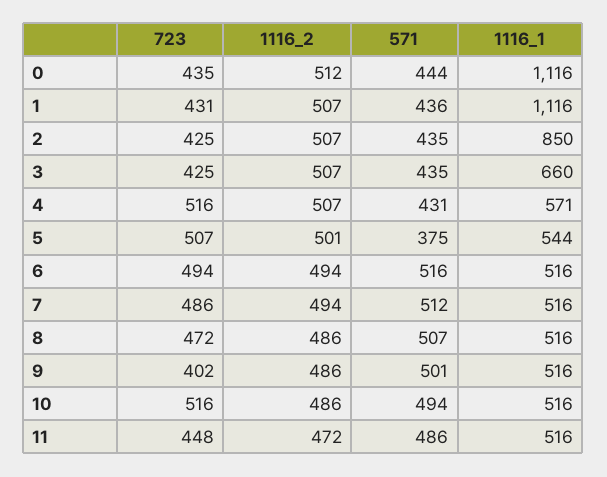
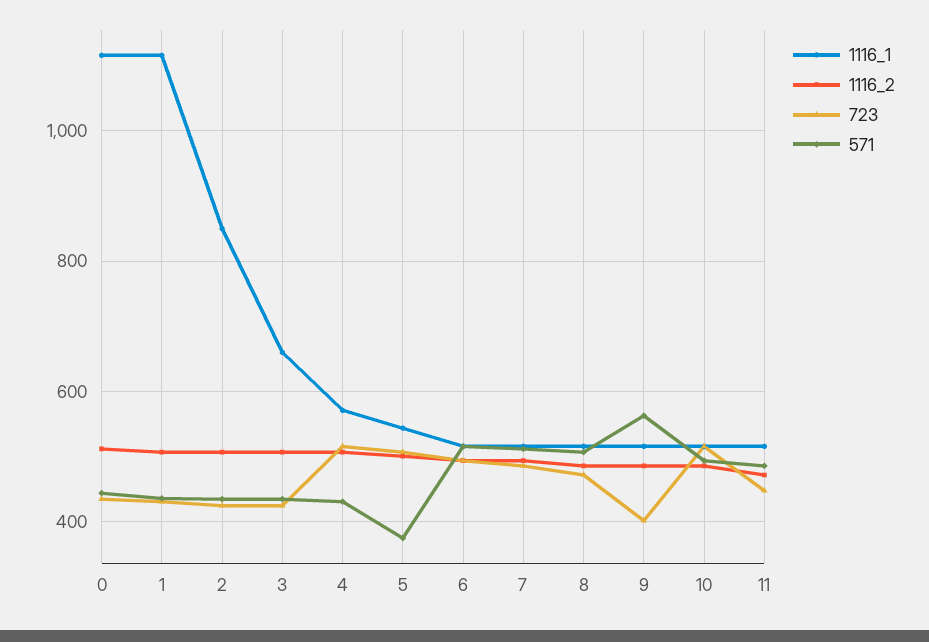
571, 9: 501 -> 560

